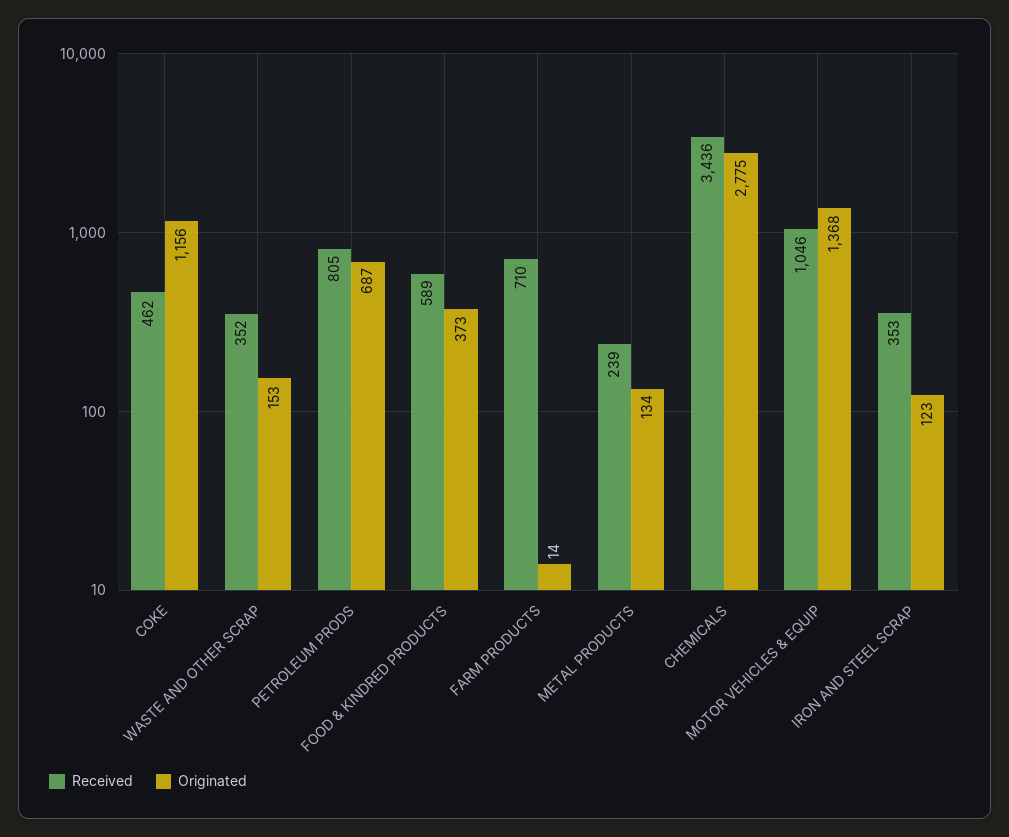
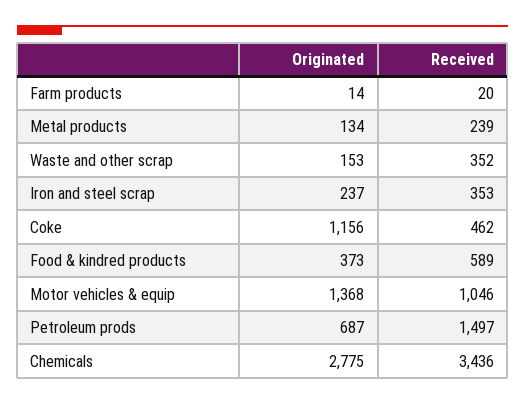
Received, PETROLEUM PRODS: 805 -> 1497
Received, FARM PRODUCTS: 710 -> 20
Originated, IRON AND STEEL SCRAP: 123 -> 237

